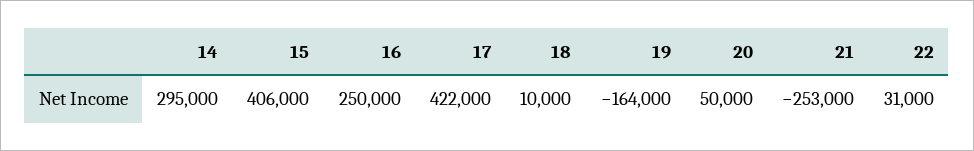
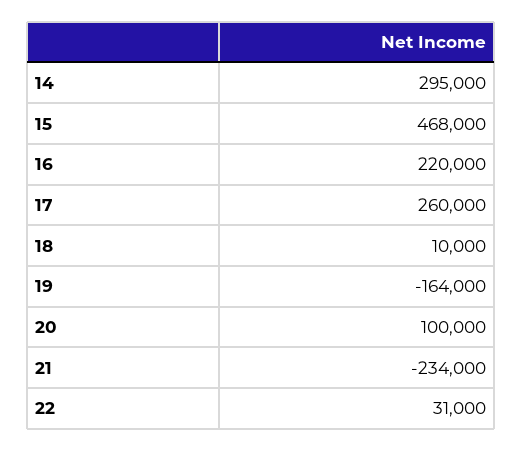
15: 406000 -> 468000
16: 250000 -> 220000
17: 422000 -> 260000
20: 50000 -> 100000
21: -253000 -> -234000

